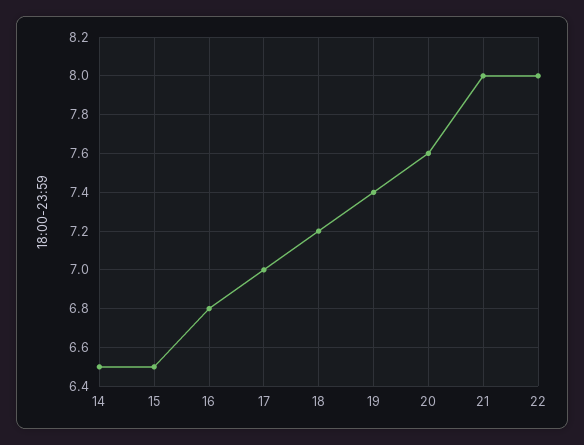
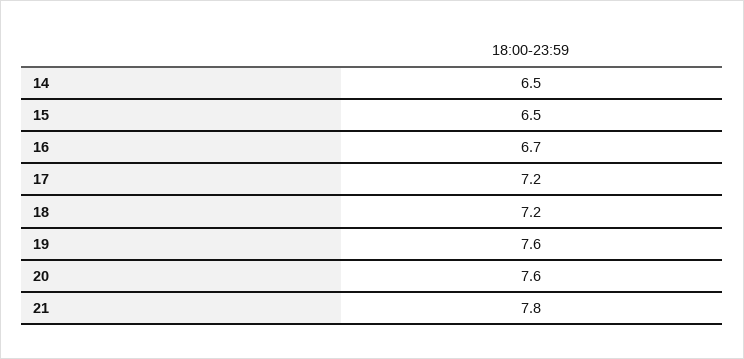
16: 6.8 -> 6.7
17: 7 -> 7.2
19: 7.4 -> 7.6
21: 8 -> 7.8
22: 8 -> none

